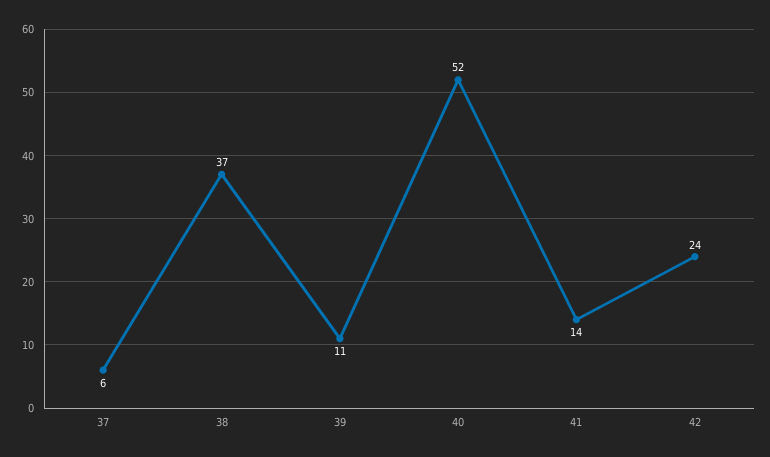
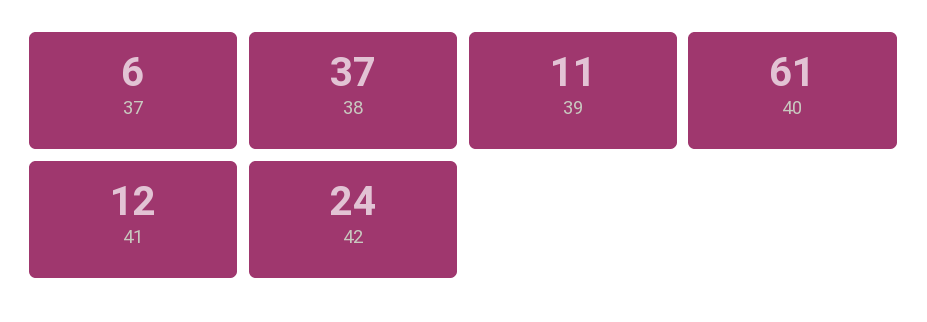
40: 52 -> 61
41: 14 -> 12

